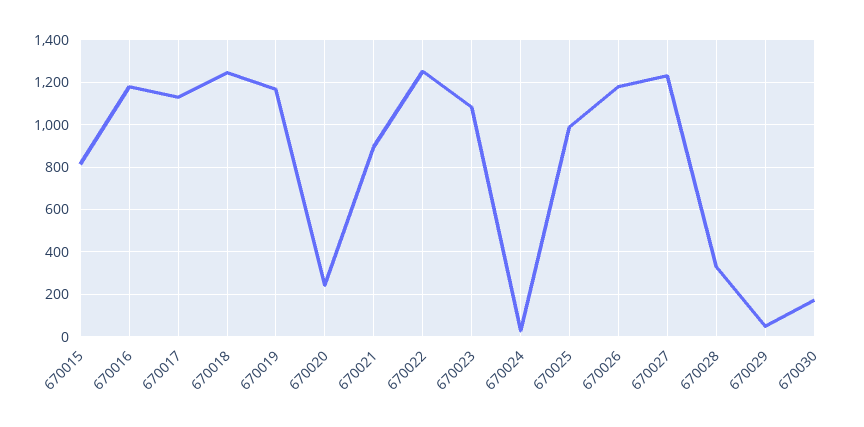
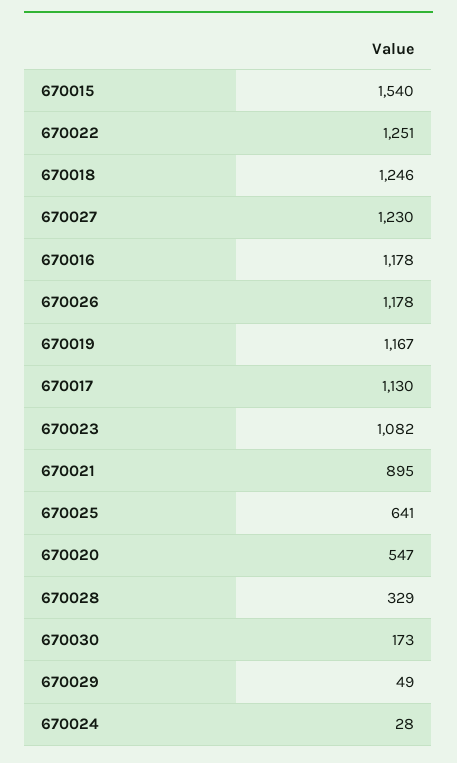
670015: 800 -> 1540
670020: 250 -> 547
670025: 1000 -> 641

